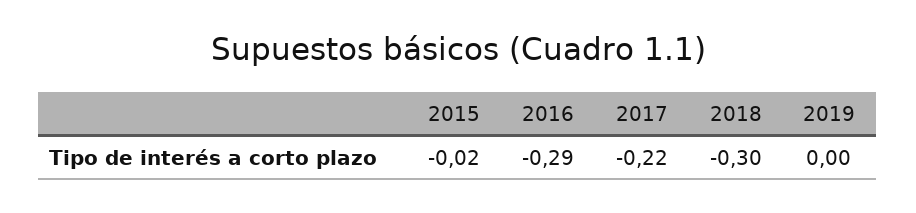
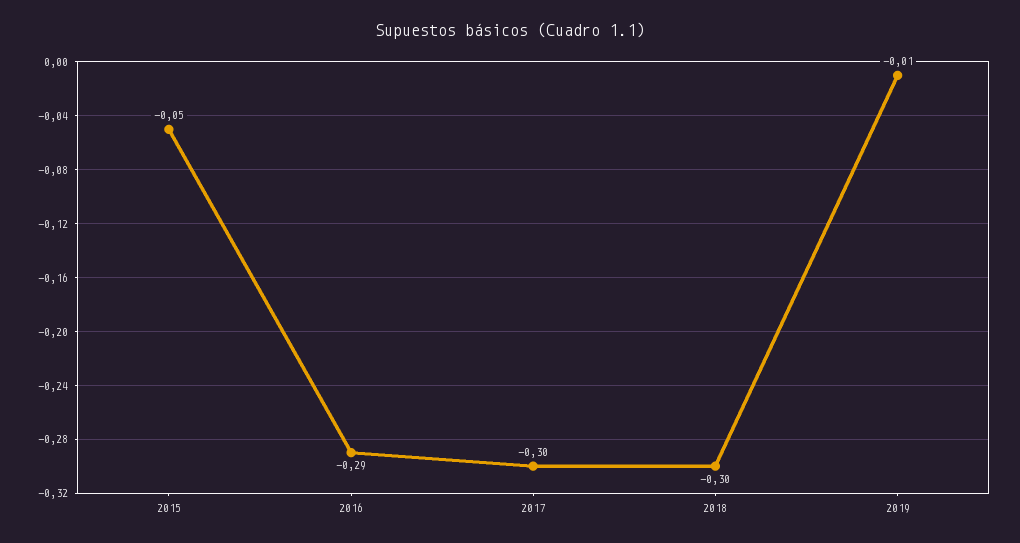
2015: -0.02 -> -0.05
2017: -0.22 -> -0.3
2019: 0 -> -0.01

